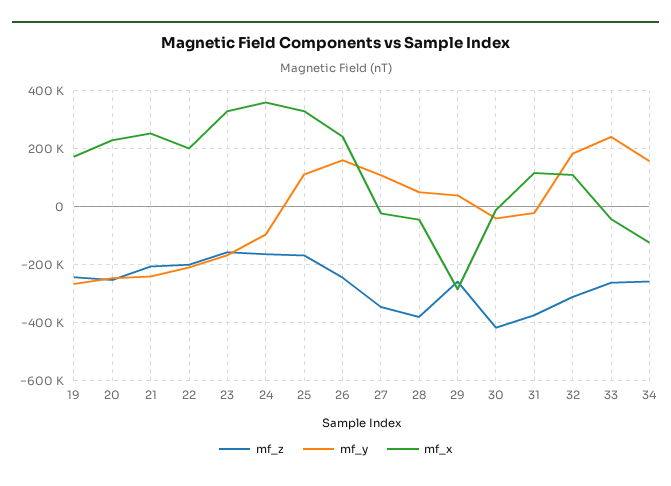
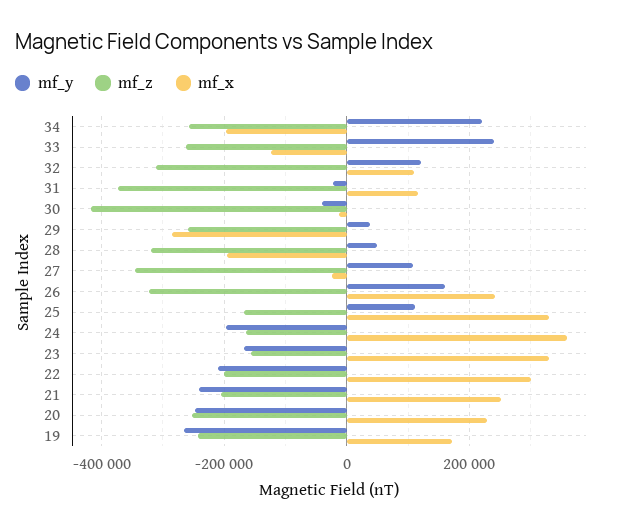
mf_x, 22: 200000 -> 300000
mf_y, 24: -100000 -> -200000
mf_z, 26: -250000 -> -320000
mf_z, 28: -375000 -> -320000
mf_x, 28: -50000 -> -200000
mf_y, 32: 175000 -> 120000
mf_x, 33: -50000 -> -120000
mf_y, 34: 150000 -> 220000
mf_x, 34: -125000 -> -200000

